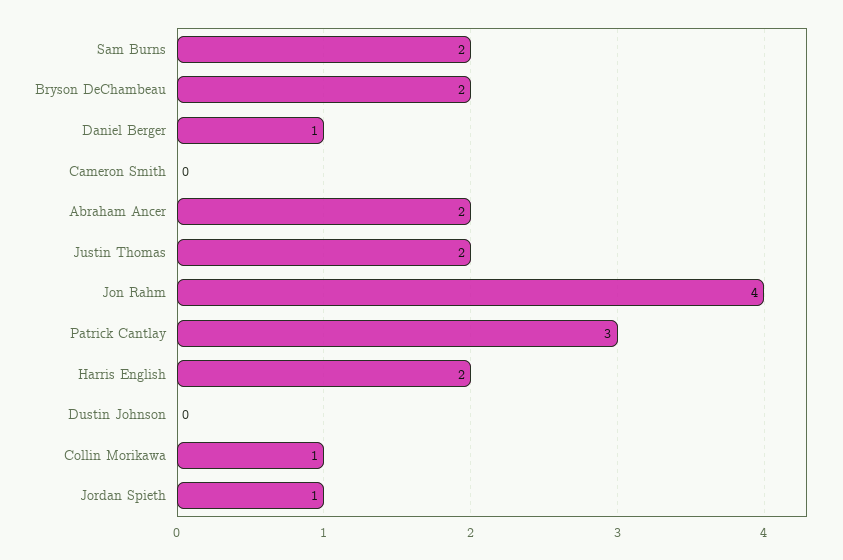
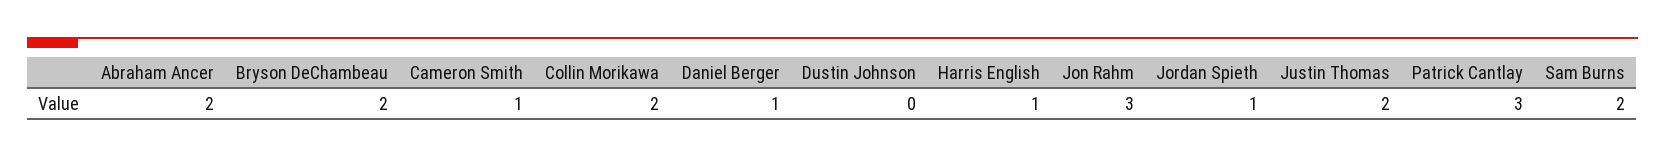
Cameron Smith: 0 -> 1
Jon Rahm: 4 -> 3
Harris English: 2 -> 1
Collin Morikawa: 1 -> 2

